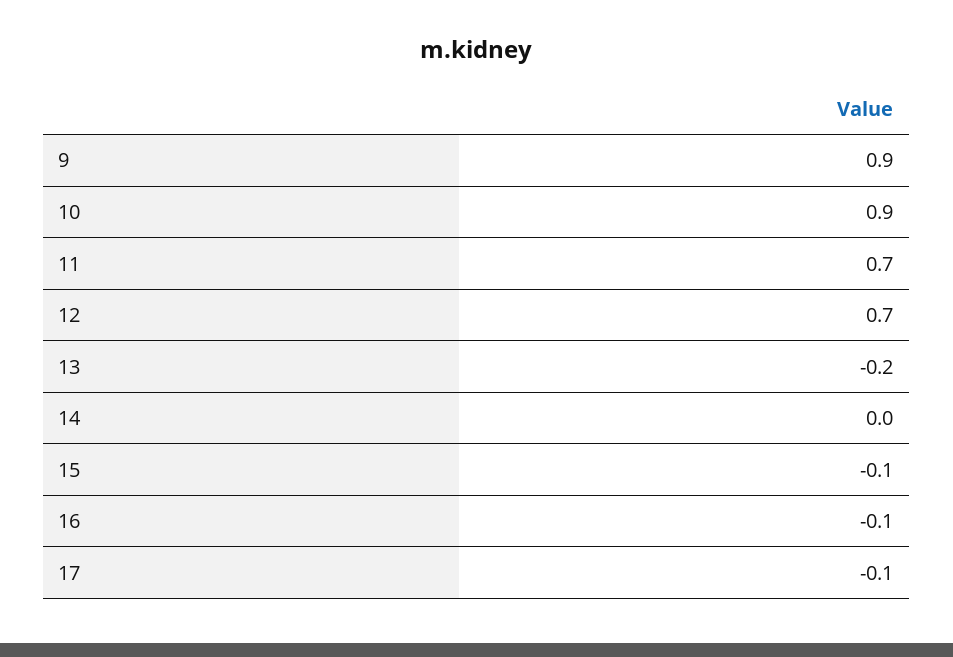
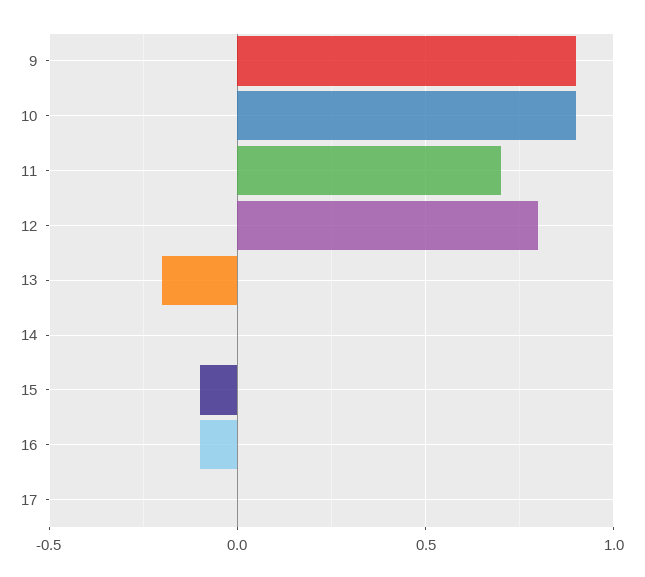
12: 0.7 -> 0.8
17: -0.1 -> 0

